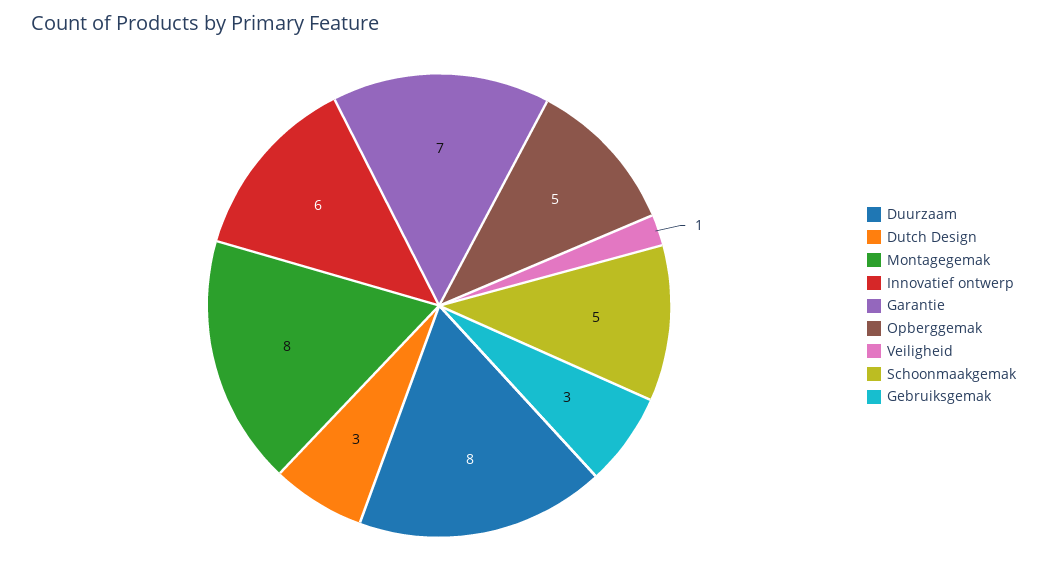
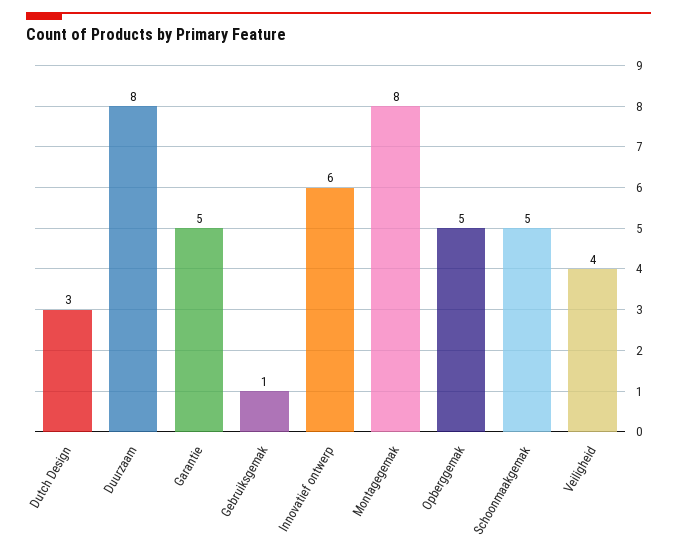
Garantie: 7 -> 5
Veiligheid: 1 -> 4
Gebruiksgemak: 3 -> 1

